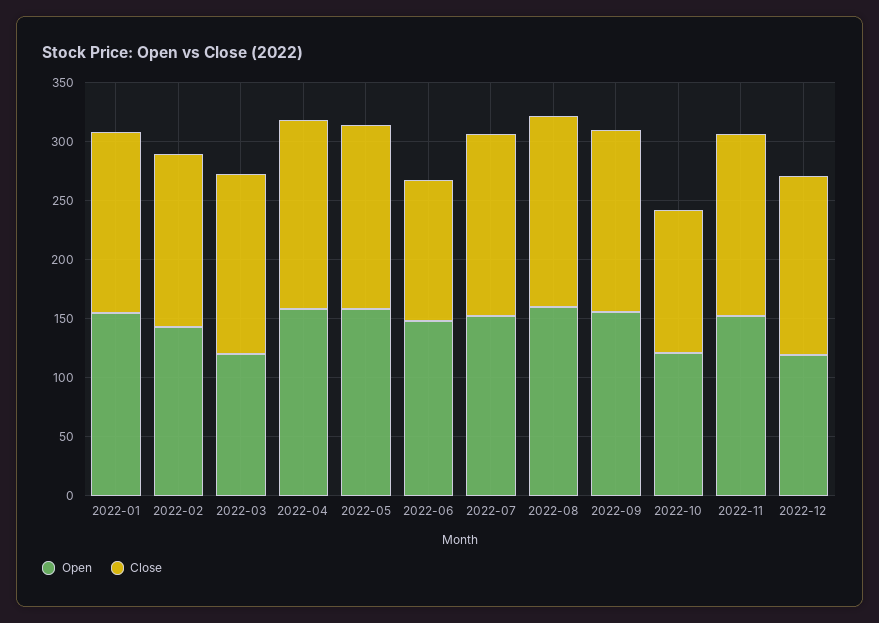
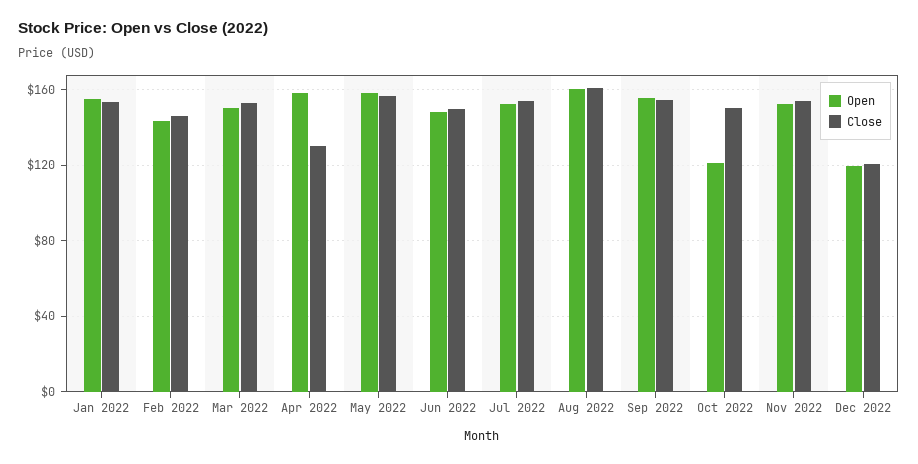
Open, 2022-03: 120 -> 150
Close, 2022-04: 160 -> 130
Close, 2022-06: 120 -> 150
Close, 2022-10: 120 -> 150
Close, 2022-12: 150 -> 120

